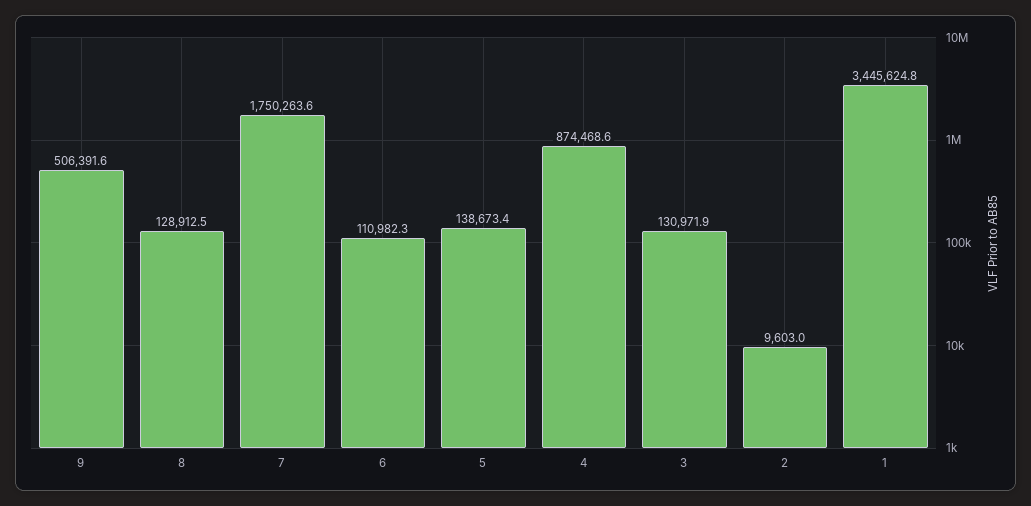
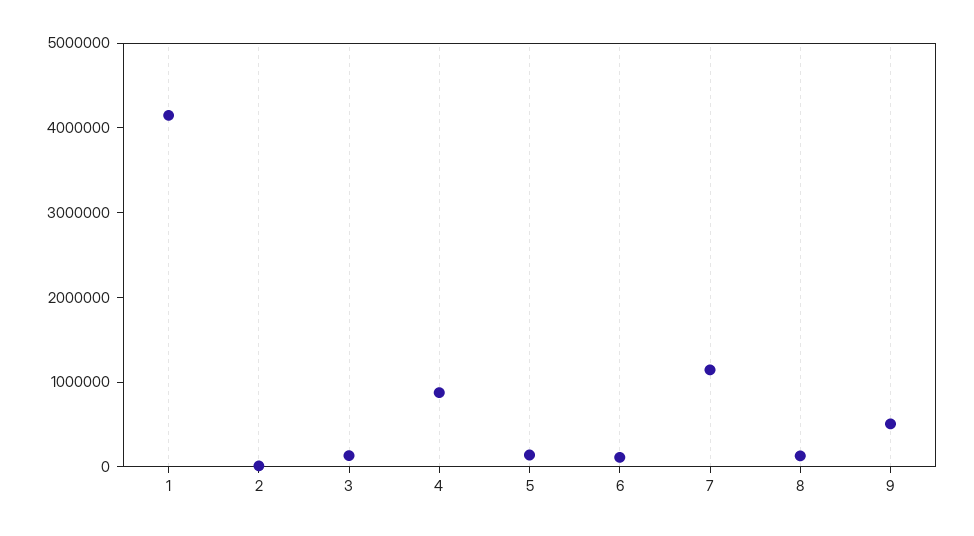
7: 1750263.6 -> 1200000
1: 3445624.8 -> 4200000

